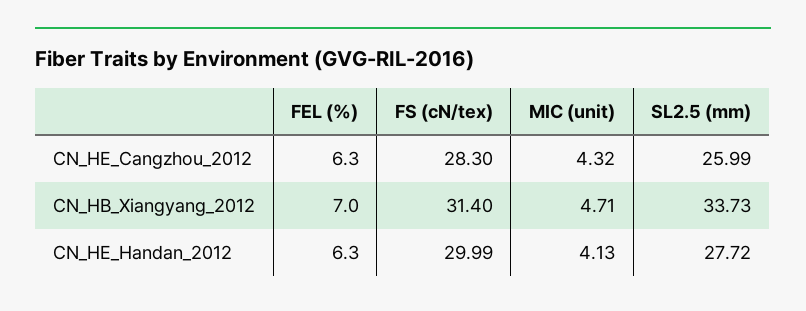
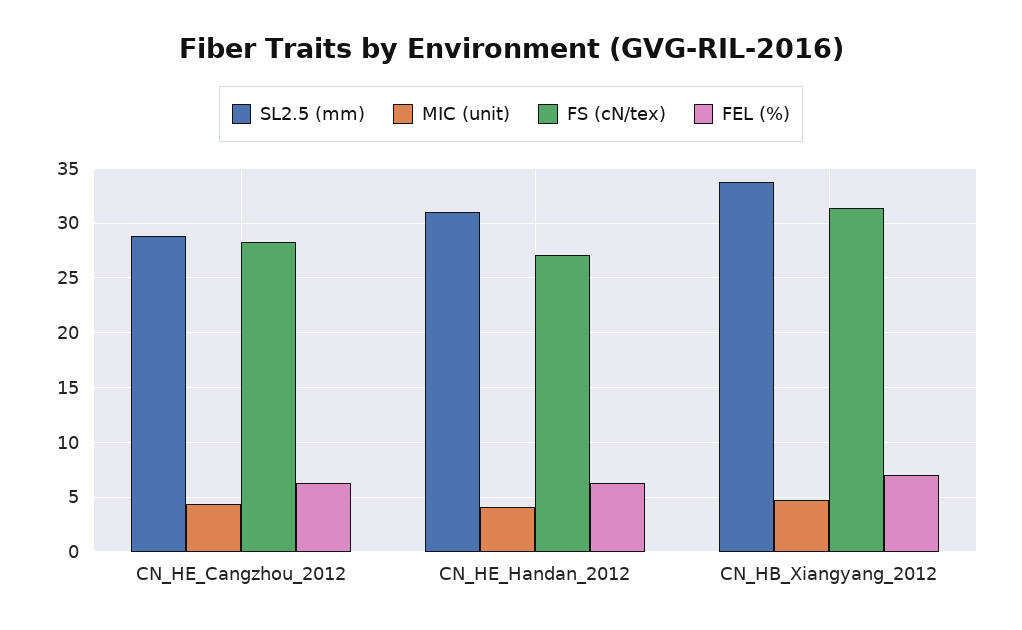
SL2.5 (mm), CN_HE_Cangzhou_2012: 25.99 -> 29
FS (cN/tex), CN_HE_Handan_2012: 29.99 -> 27
SL2.5 (mm), CN_HE_Handan_2012: 27.72 -> 31

